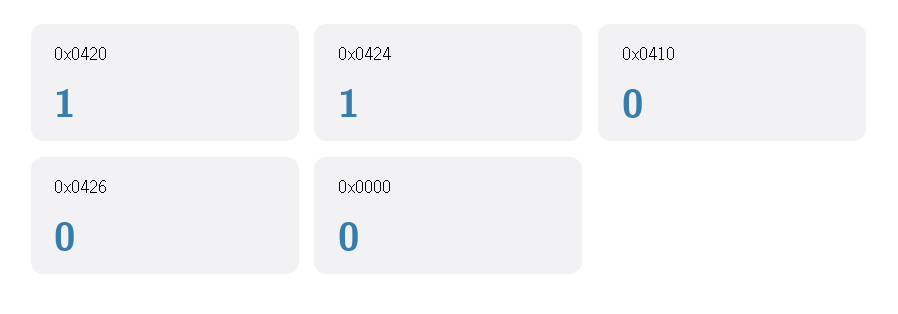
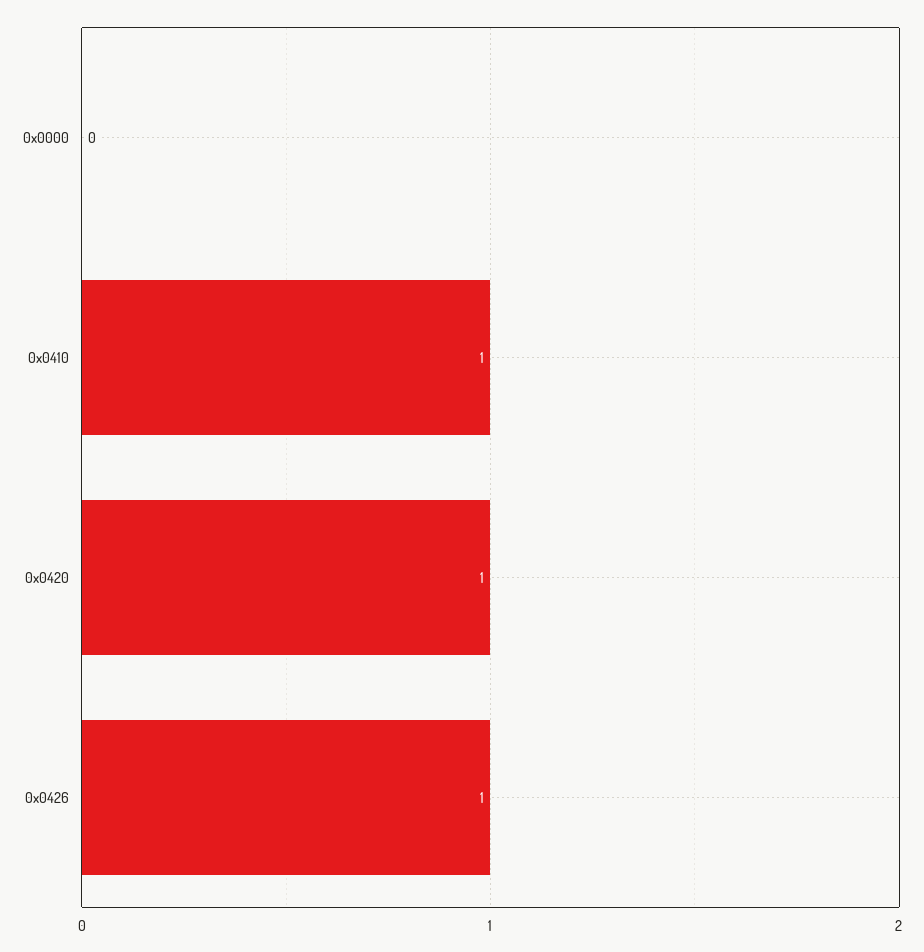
0x0424: 1 -> none
0x0410: 0 -> 1
0x0426: 0 -> 1

